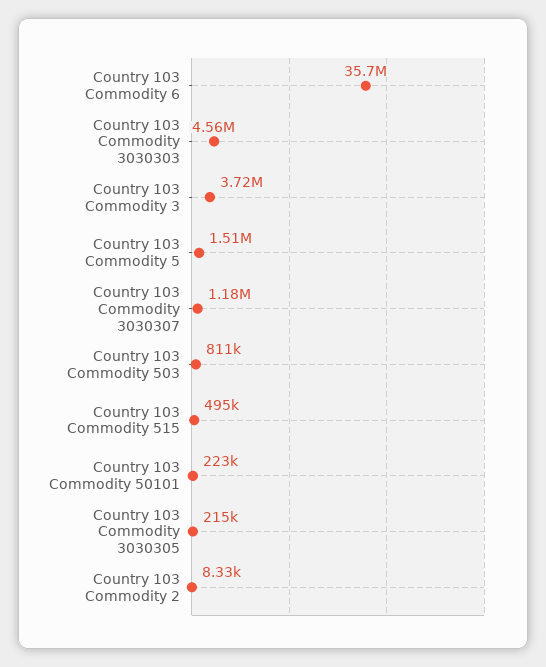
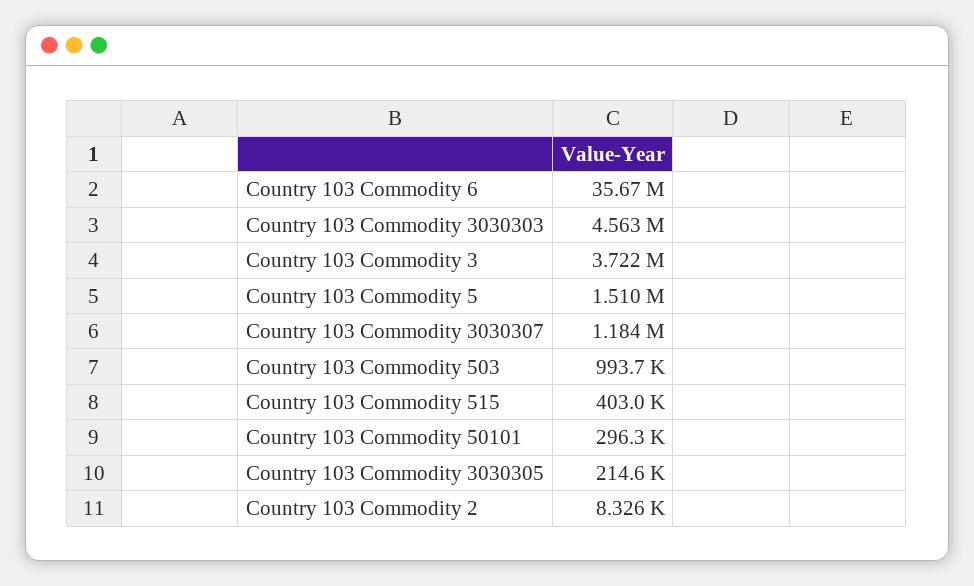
Country 103 Commodity 503: 811000 -> 993700
Country 103 Commodity 515: 495000 -> 403000
Country 103 Commodity 50101: 223000 -> 296300

